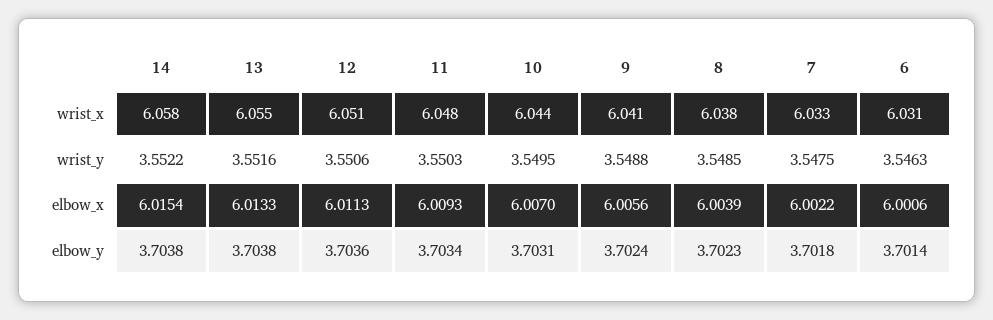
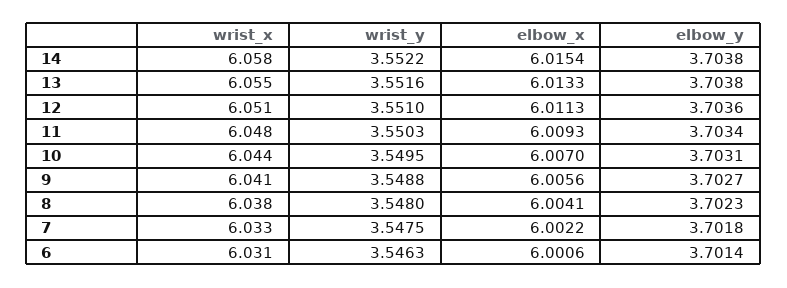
12, wrist_y: 3.5506 -> 3.551
8, wrist_y: 3.5485 -> 3.548
8, elbow_x: 6.0039 -> 6.0041
9, elbow_y: 3.7024 -> 3.7027

